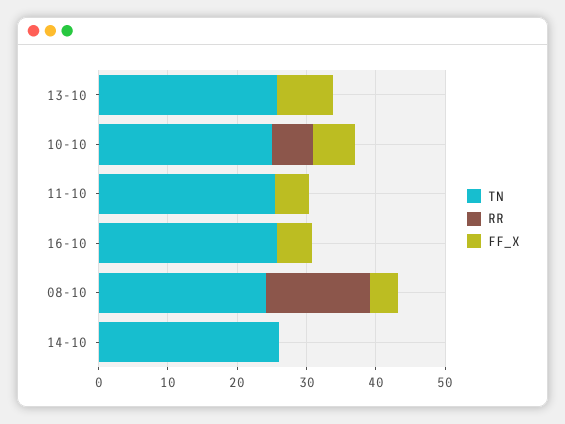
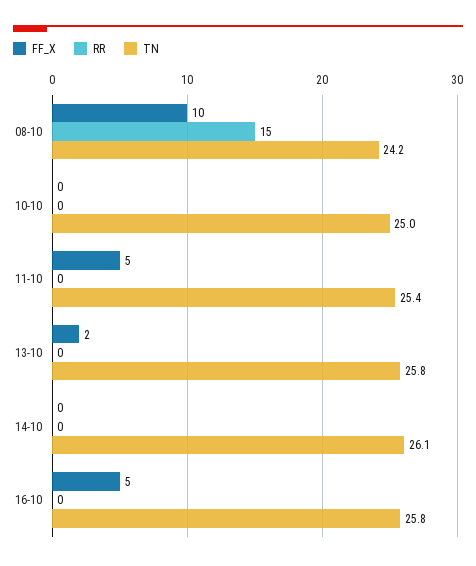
FF_X, 13-10: 8 -> 2
RR, 10-10: 6 -> 0
FF_X, 10-10: 6 -> 0
FF_X, 08-10: 4 -> 10

